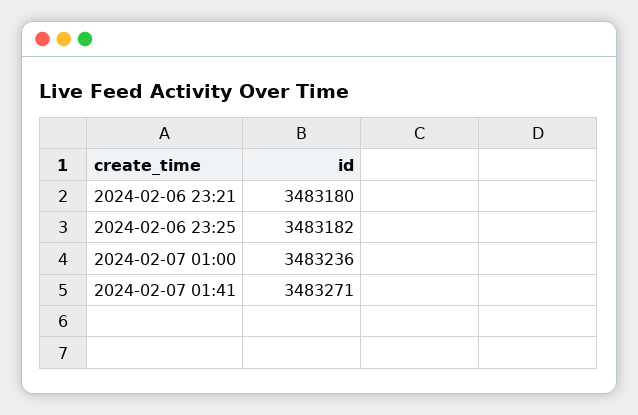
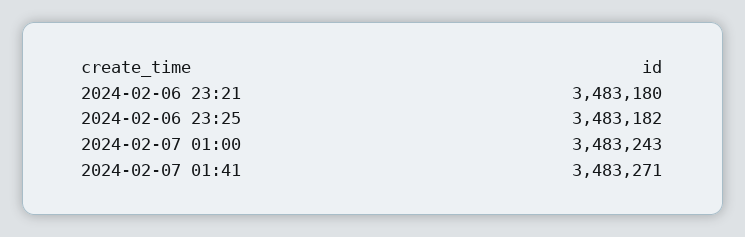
2024-02-07 01:00: 3483236 -> 3483243

